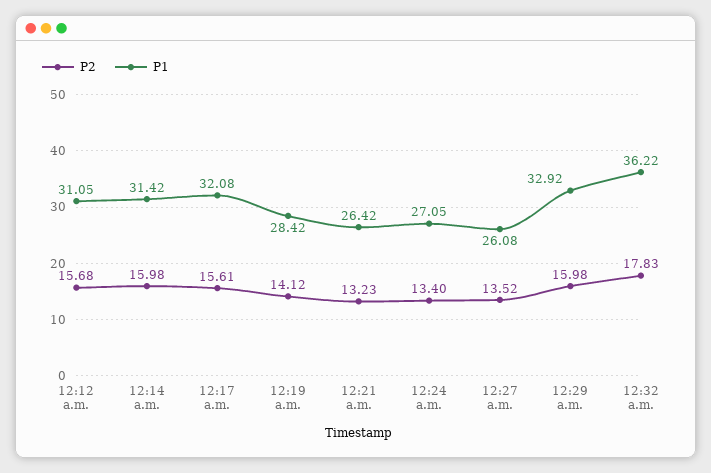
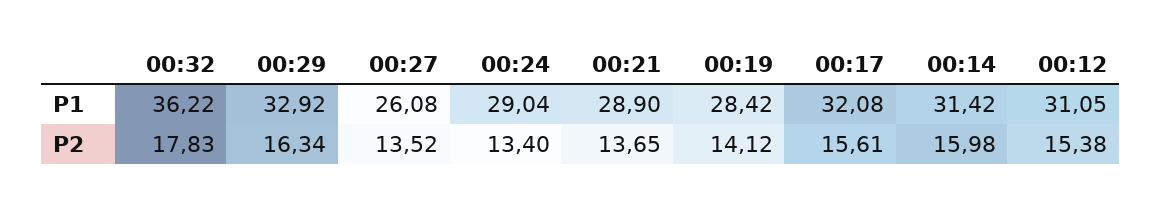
P2, 12:12 a.m.: 15.68 -> 15.38
P2, 12:21 a.m.: 13.23 -> 13.65
P1, 12:21 a.m.: 26.42 -> 28.9
P1, 12:24 a.m.: 27.05 -> 29.04
P2, 12:29 a.m.: 15.98 -> 16.34

